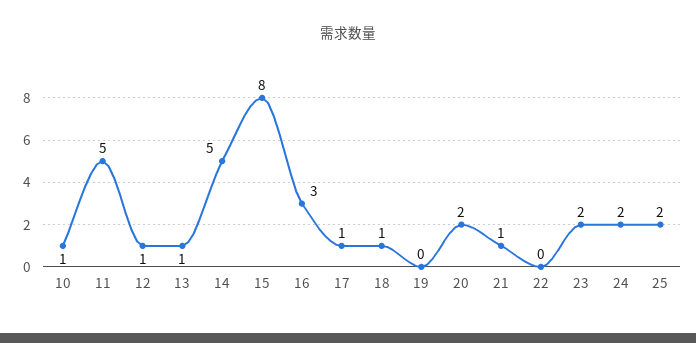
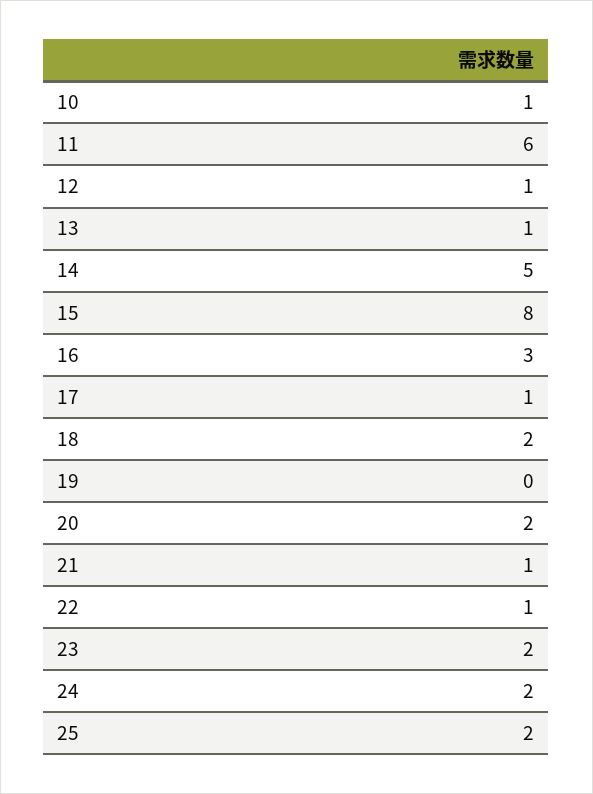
11: 5 -> 6
18: 1 -> 2
22: 0 -> 1

